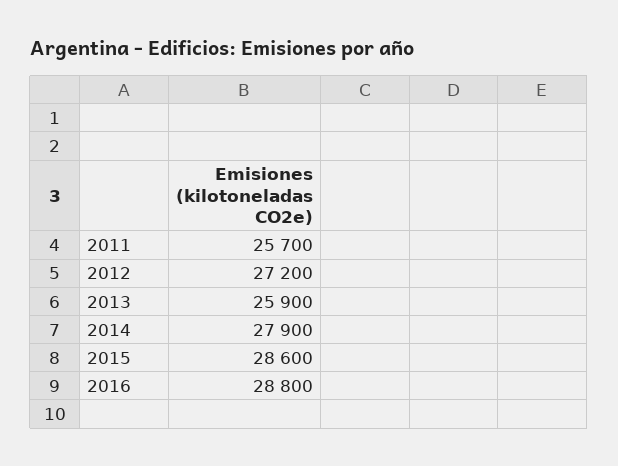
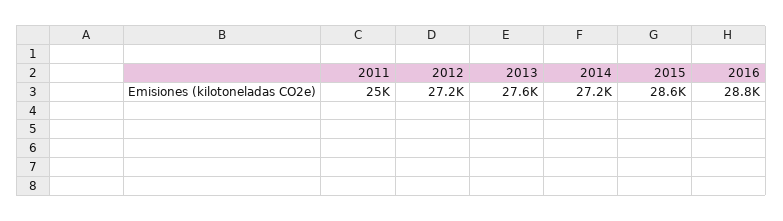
2011: 25700 -> 25000
2013: 25900 -> 27600
2014: 27900 -> 27200

